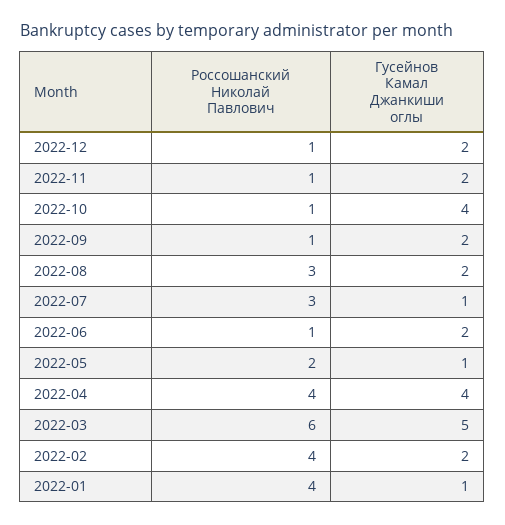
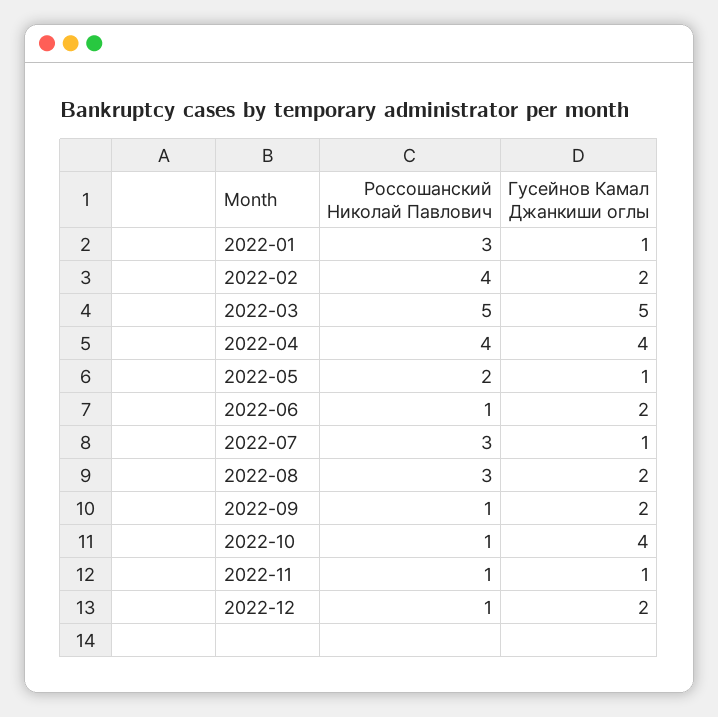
Гусейнов Камал Джанкиши оглы, 2022-11: 2 -> 1
Россошанский Николай Павлович, 2022-03: 6 -> 5
Россошанский Николай Павлович, 2022-01: 4 -> 3

